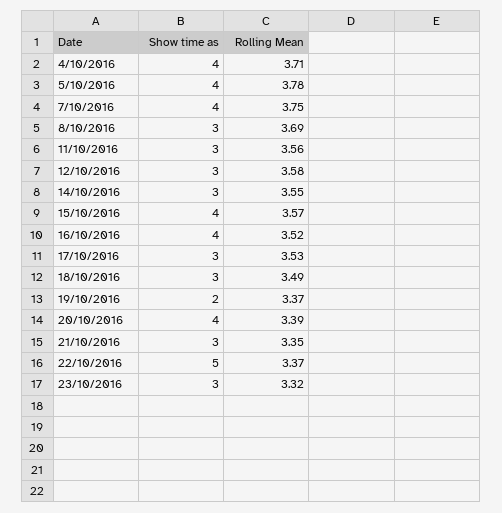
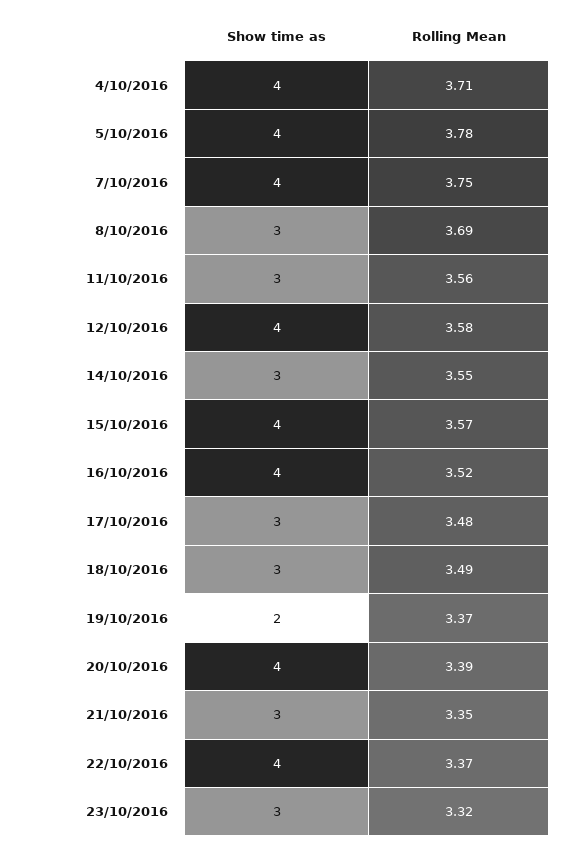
Show time as, 12/10/2016: 3 -> 4
Rolling Mean, 17/10/2016: 3.53 -> 3.48
Show time as, 22/10/2016: 5 -> 4

